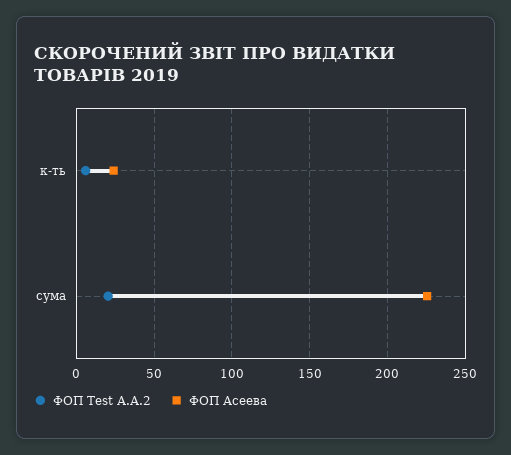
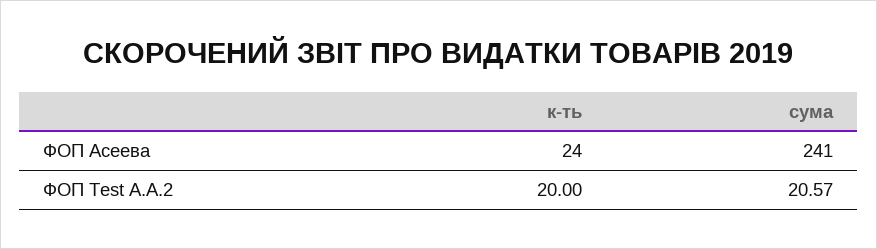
ФОП Test А.А.2, к-ть: 5 -> 20
ФОП Асеева, сума: 225 -> 241

